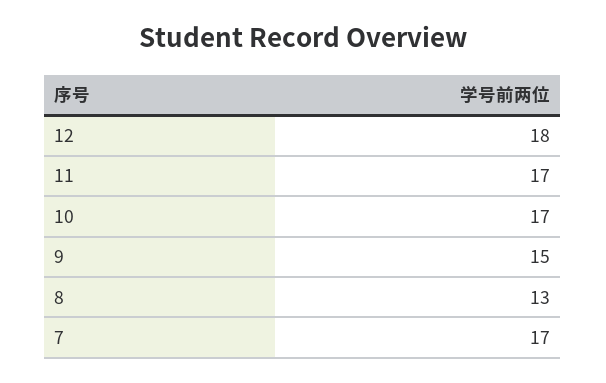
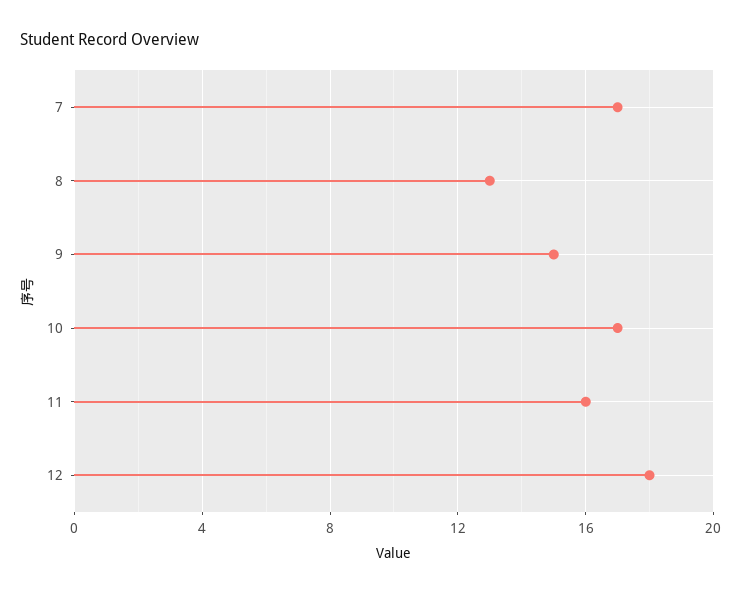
11: 17 -> 16

